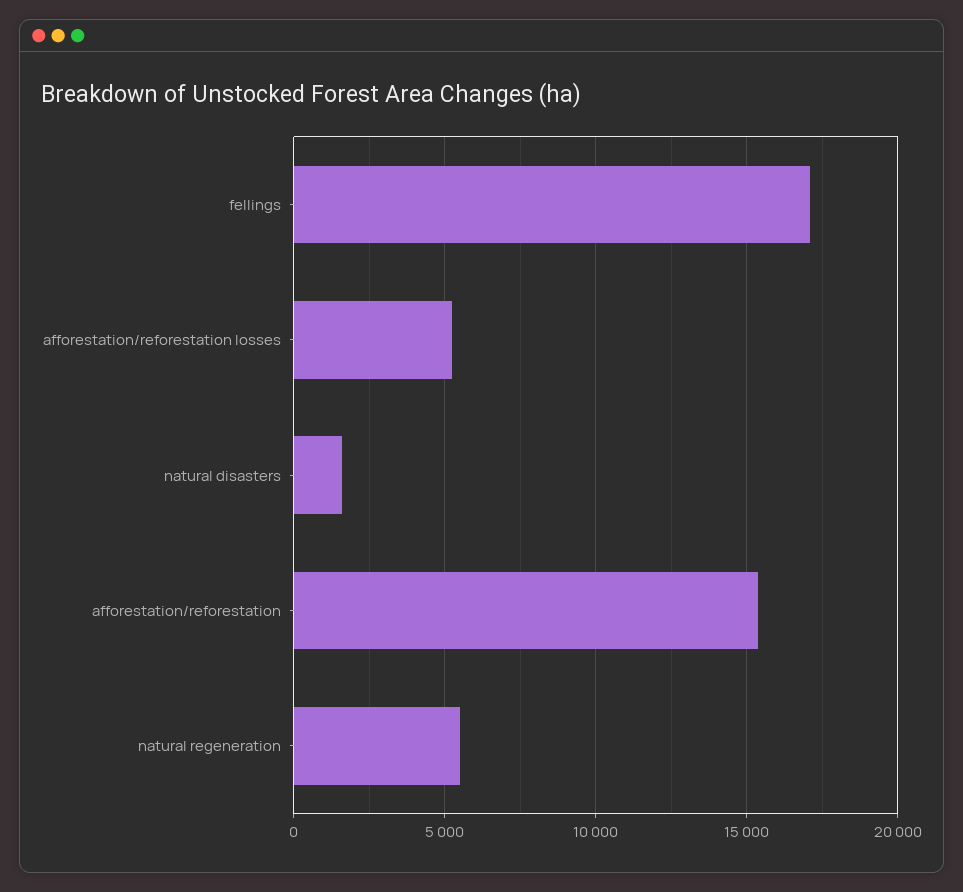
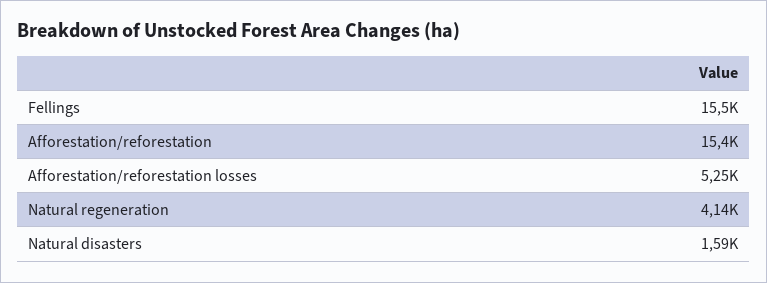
fellings: 17000 -> 15500
natural regeneration: 5500 -> 4140

